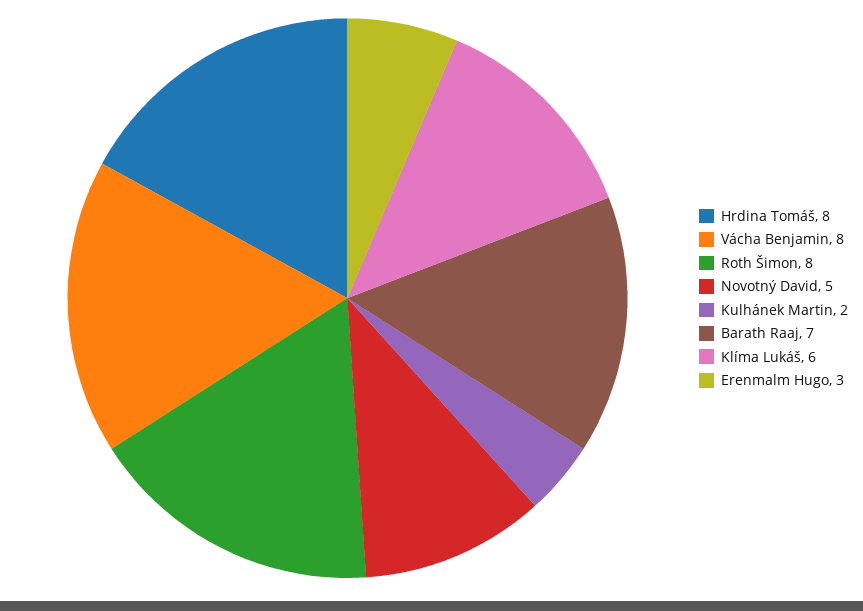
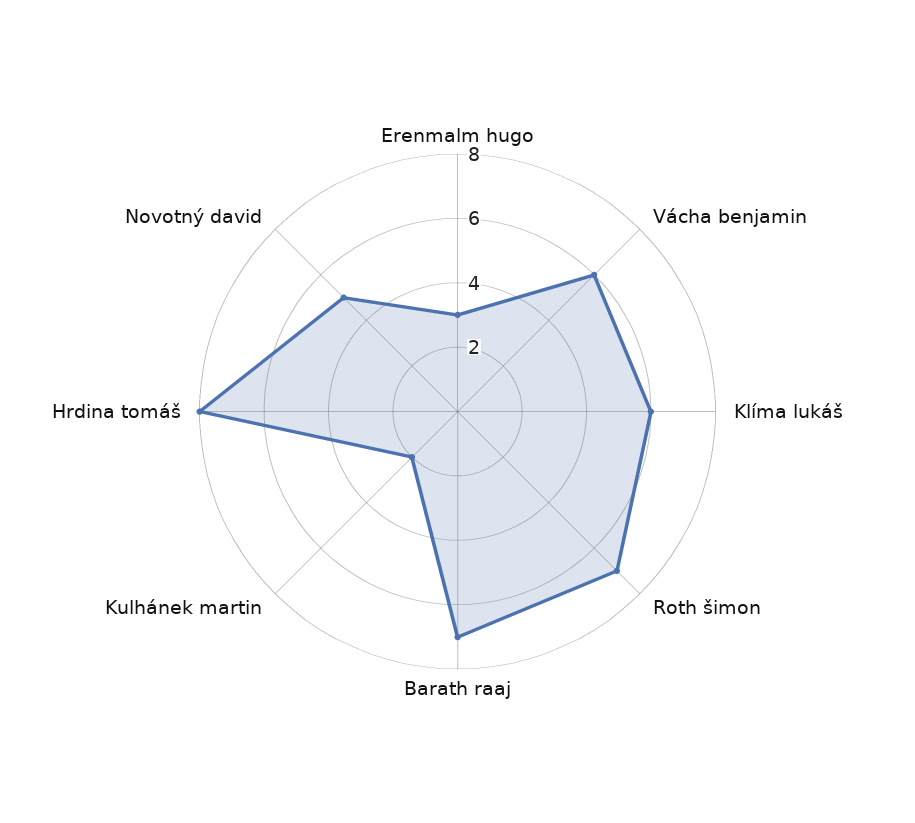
Vácha Benjamin: 8 -> 6
Roth Šimon: 8 -> 7

